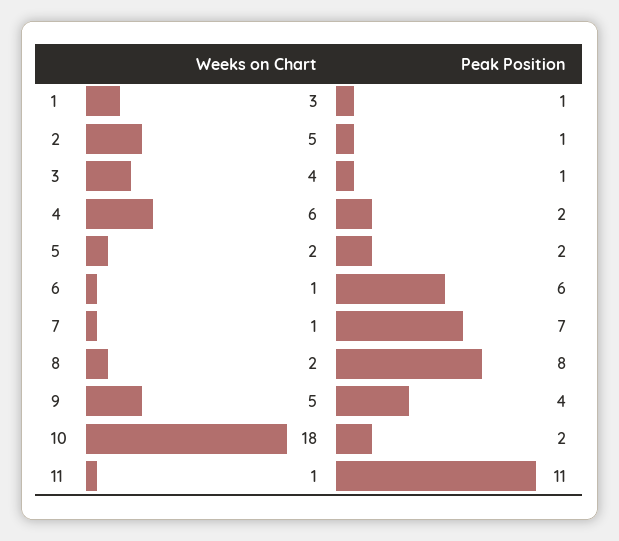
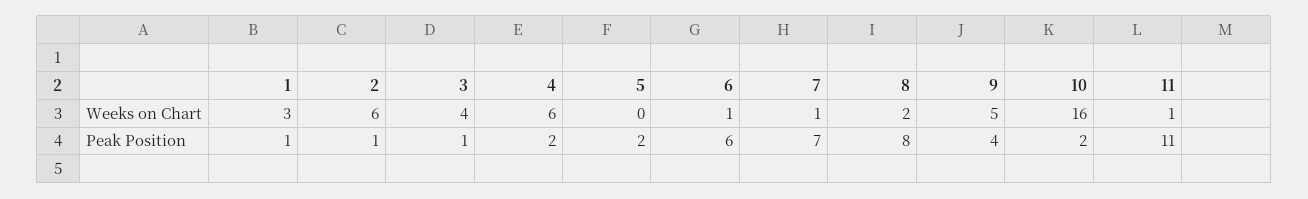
Weeks on Chart, 2: 5 -> 6
Weeks on Chart, 5: 2 -> 0
Weeks on Chart, 10: 18 -> 16

